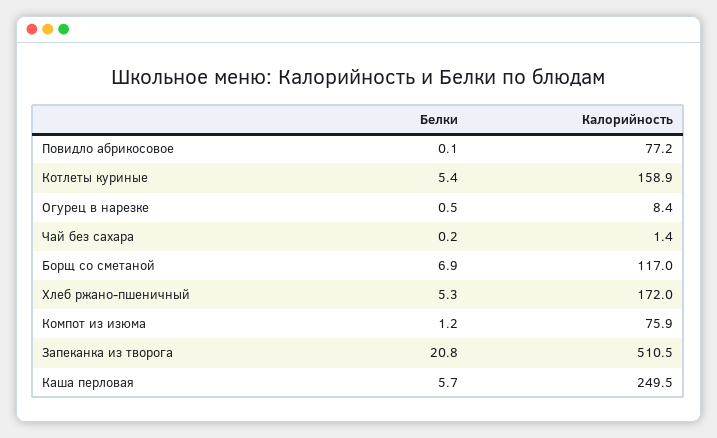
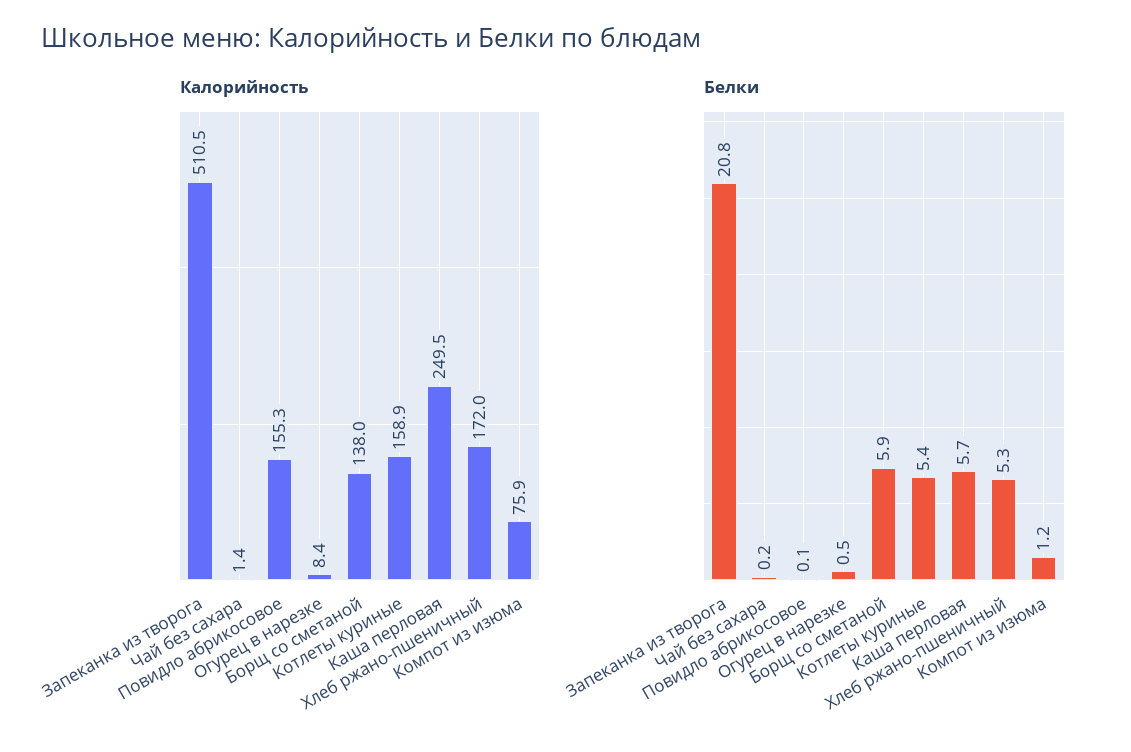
Калорийность, Повидло абрикосовое: 77.2 -> 155.3
Белки, Борщ со сметаной: 6.9 -> 5.9
Калорийность, Борщ со сметаной: 117 -> 138

